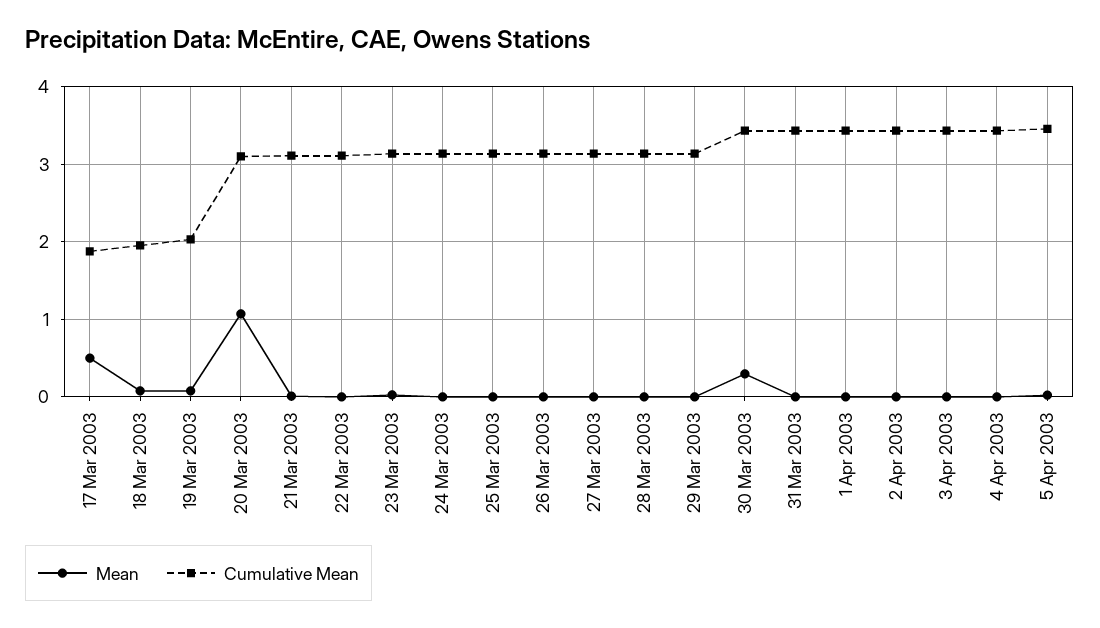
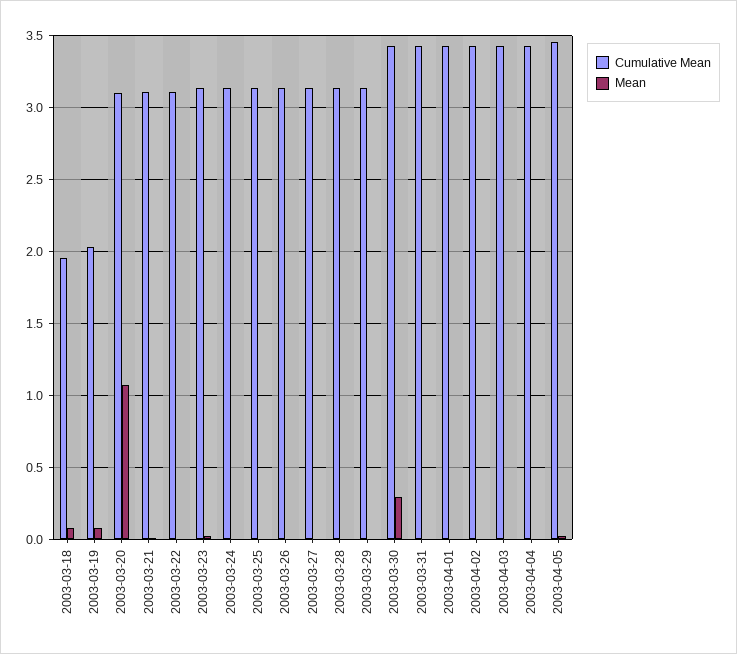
Mean, 17 Mar 2003: 0.5 -> none
Cumulative Mean, 17 Mar 2003: 1.9 -> none

